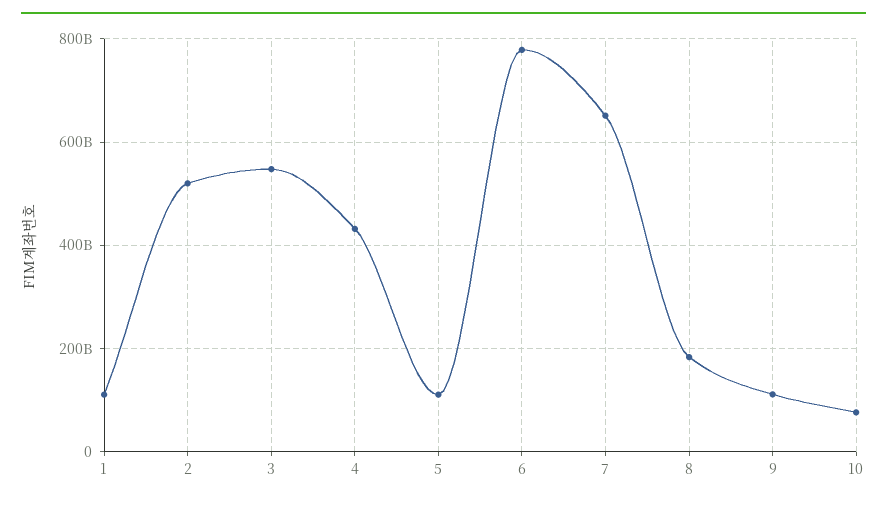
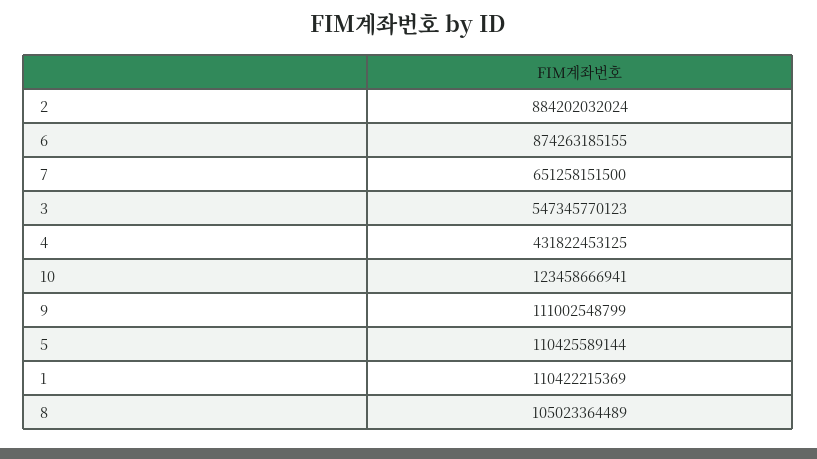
2: 520000000000 -> 884202032024
6: 780000000000 -> 874263185155
8: 180000000000 -> 105023364489
10: 80000000000 -> 123458666941

